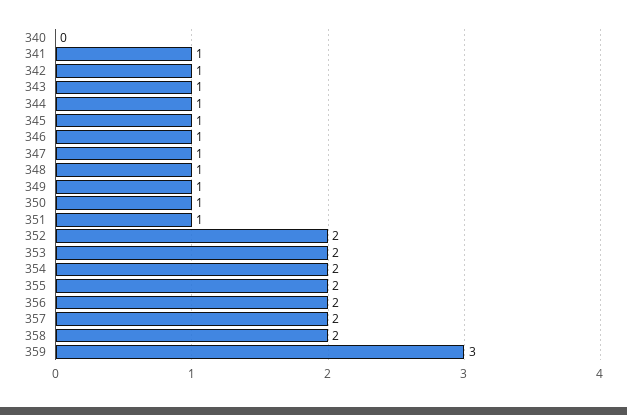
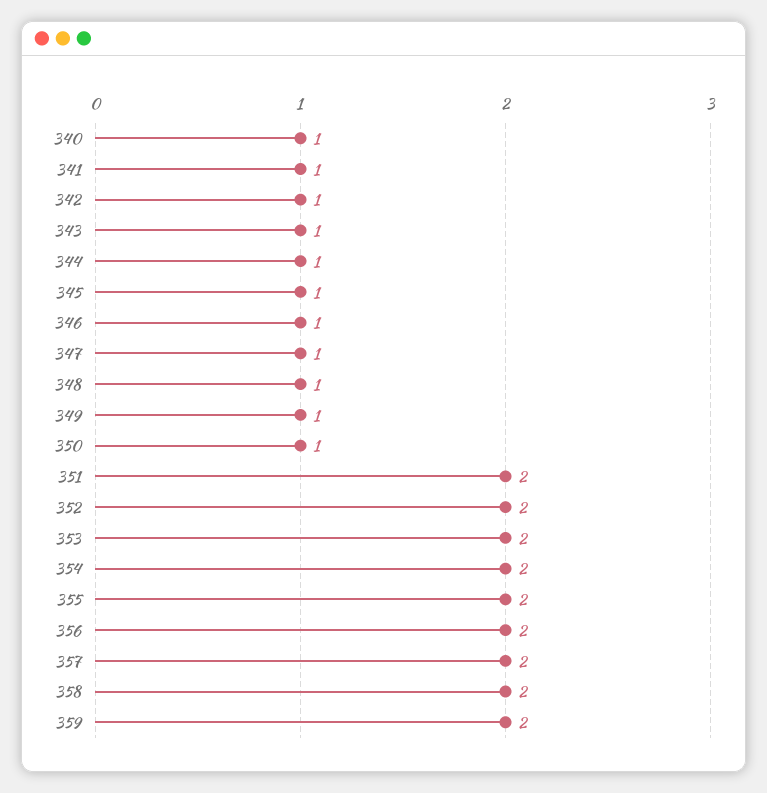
340: 0 -> 1
351: 1 -> 2
359: 3 -> 2

